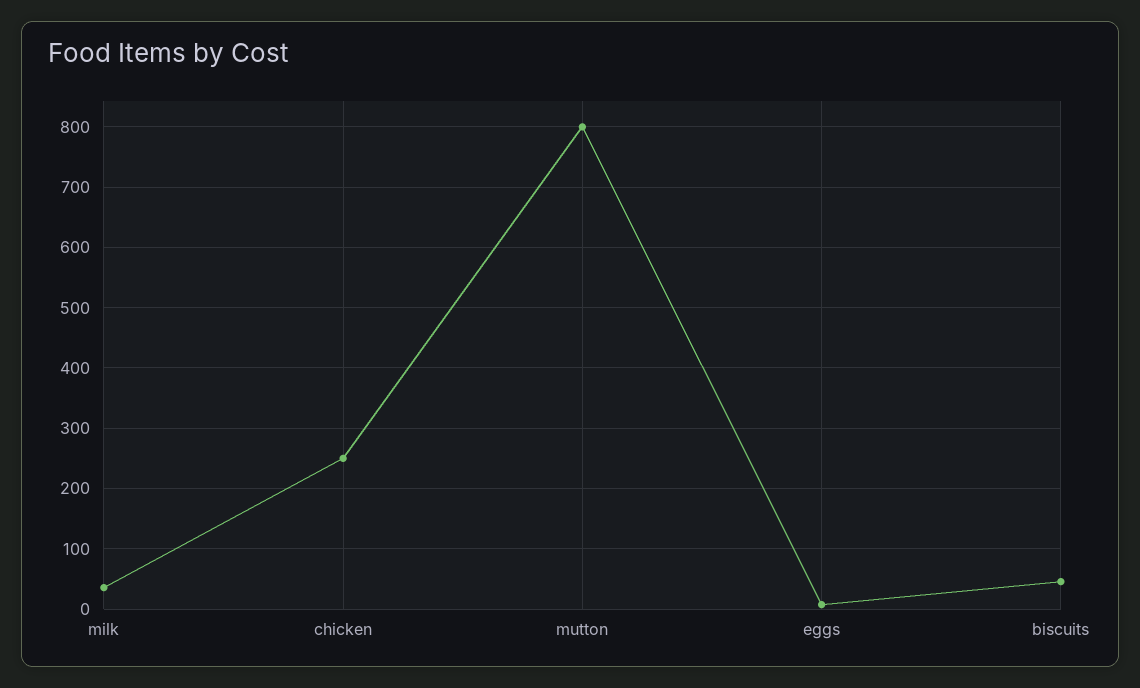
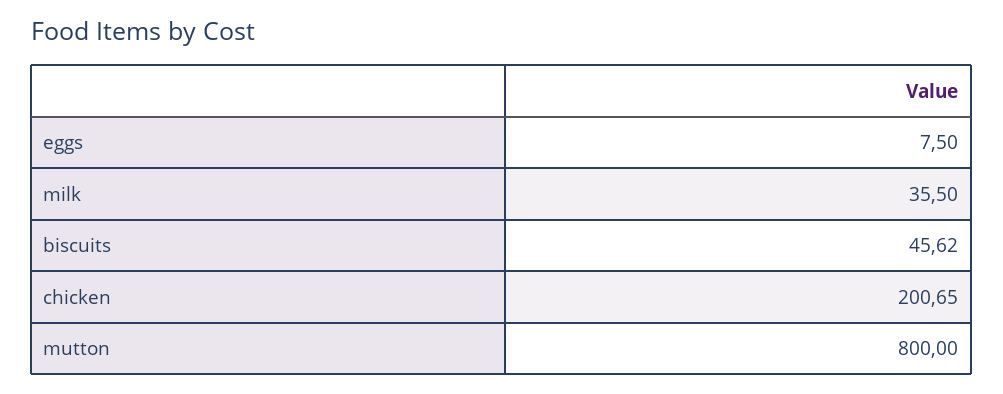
chicken: 250 -> 200.65

